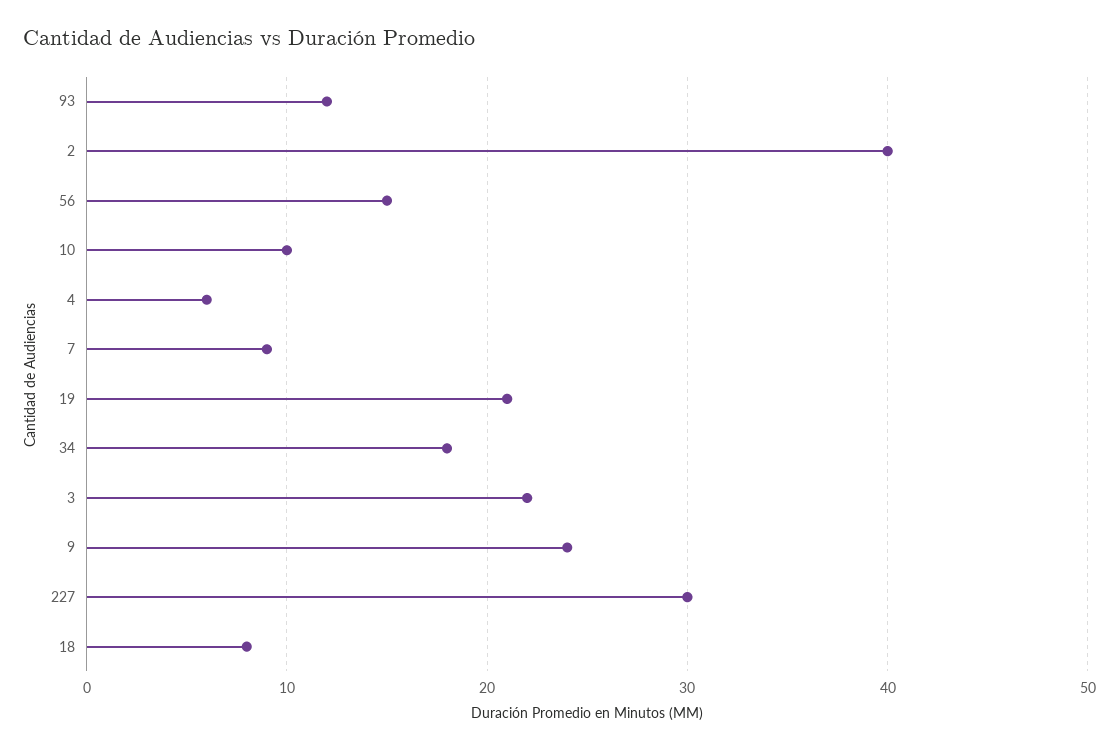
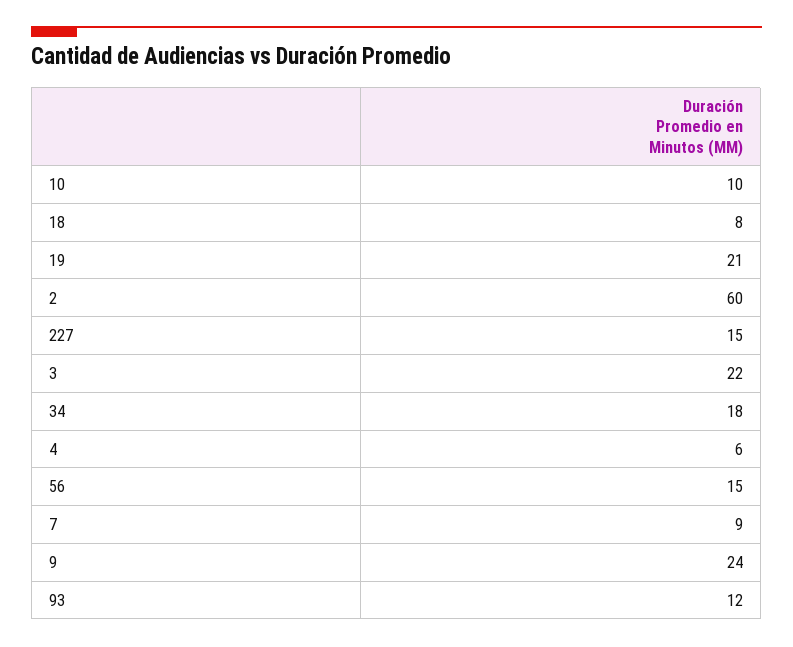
2: 40 -> 60
227: 30 -> 15

